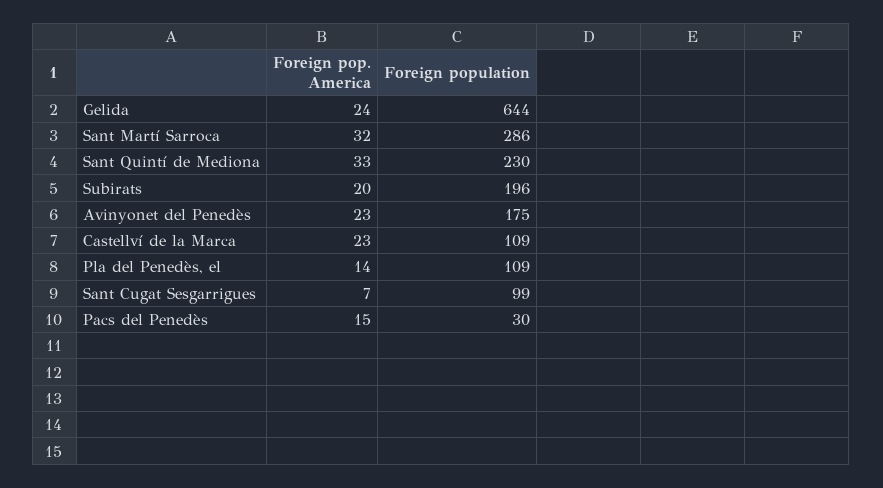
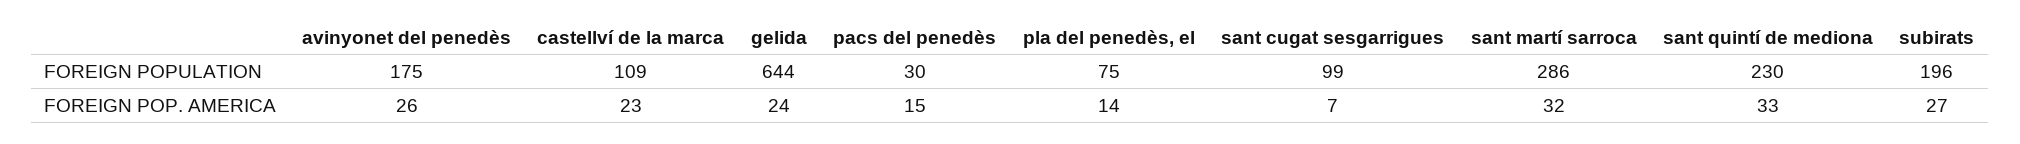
Foreign pop. America, Subirats: 20 -> 27
Foreign pop. America, Avinyonet del Penedès: 23 -> 26
Foreign population, Pla del Penedès, el: 109 -> 75

